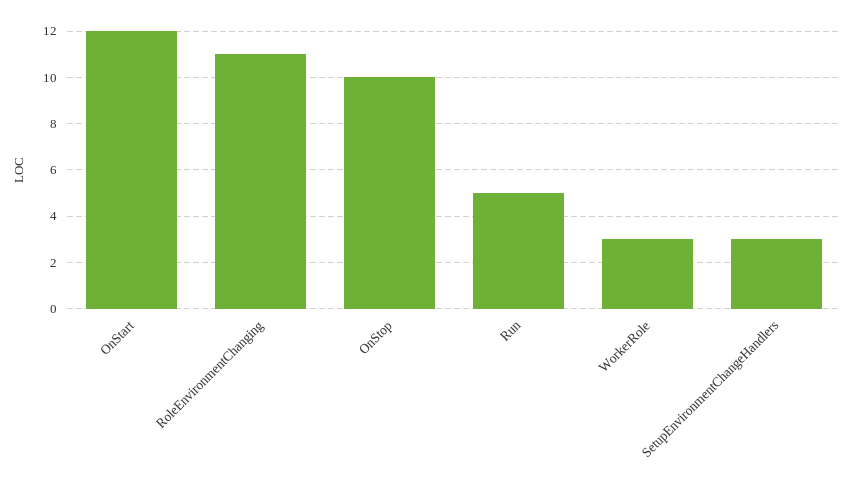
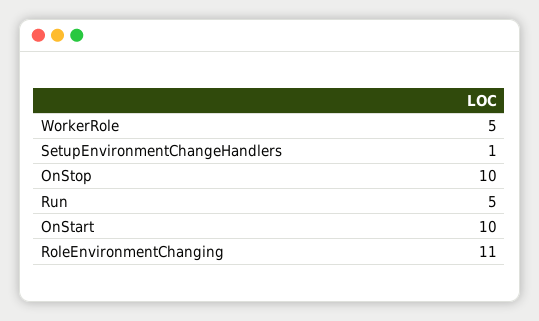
OnStart: 12 -> 10
WorkerRole: 3 -> 5
SetupEnvironmentChangeHandlers: 3 -> 1

